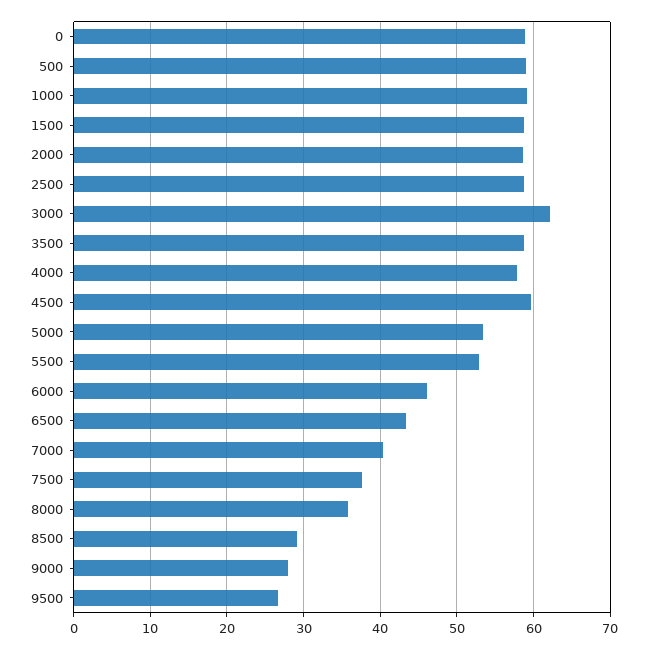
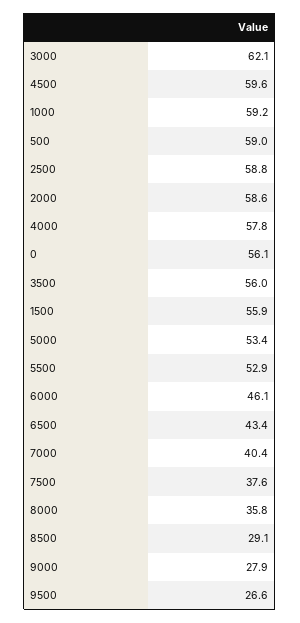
0: 59 -> 56.1
1500: 59 -> 55.9
3500: 59 -> 56

